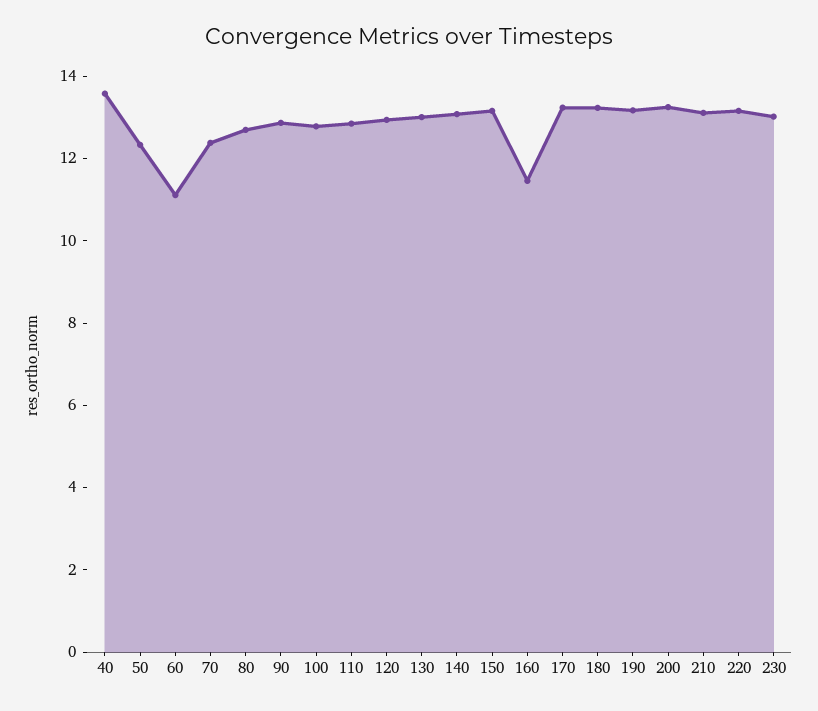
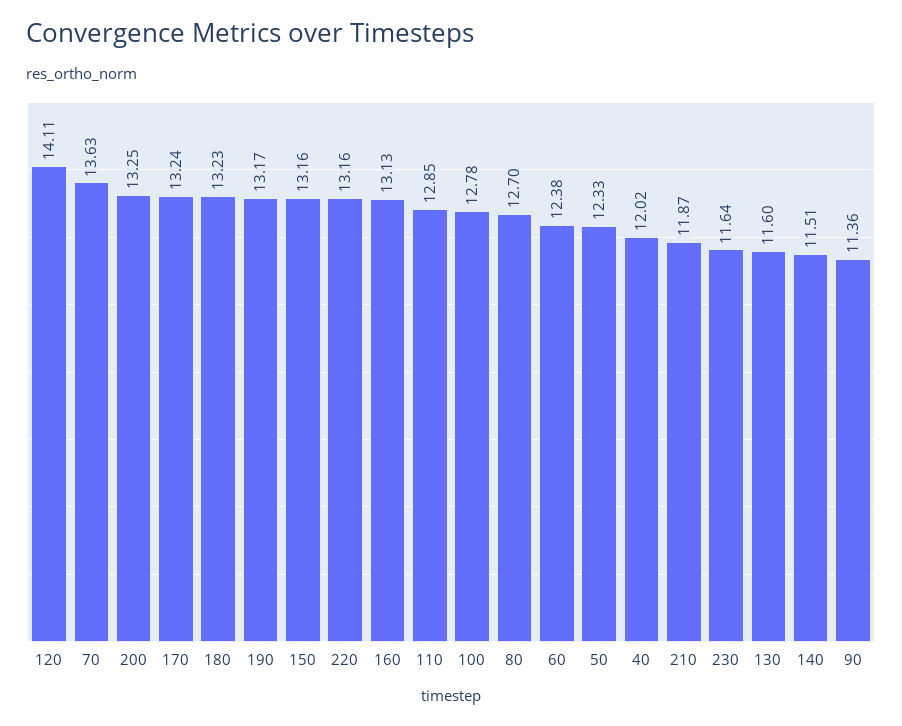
40: 13.5 -> 12.02
60: 11 -> 12.38
70: 12.5 -> 13.63
90: 13 -> 11.36
120: 13 -> 14.11
130: 13 -> 11.6
140: 13 -> 11.51
160: 11.5 -> 13.13
210: 13 -> 11.87
230: 13 -> 11.64

